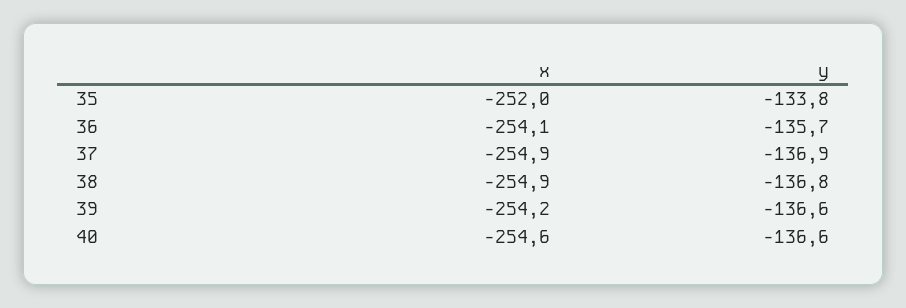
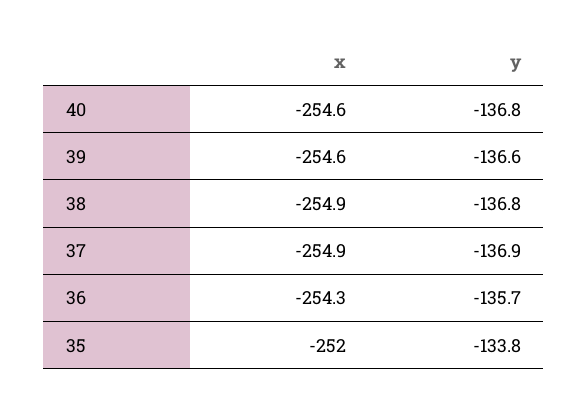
x, 36: -254.1 -> -254.3
x, 39: -254.2 -> -254.6
y, 40: -136.6 -> -136.8

